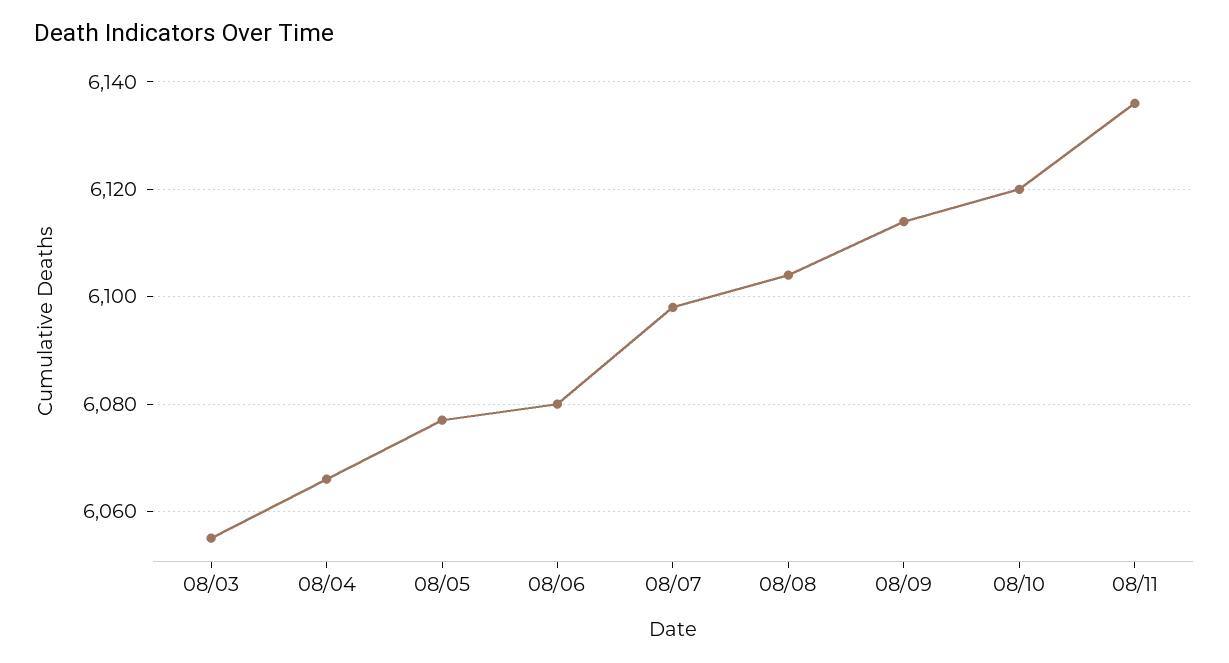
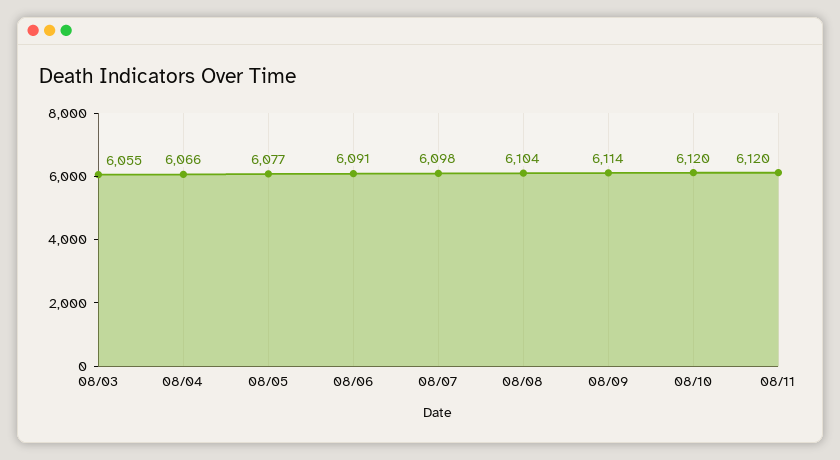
08/06: 6080 -> 6091
08/11: 6135 -> 6120

